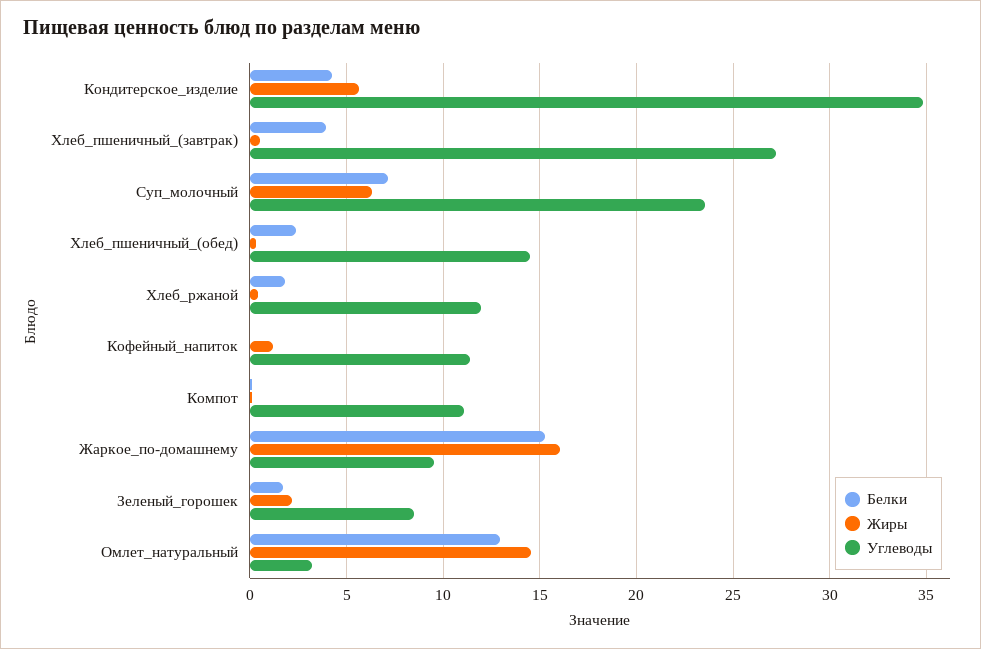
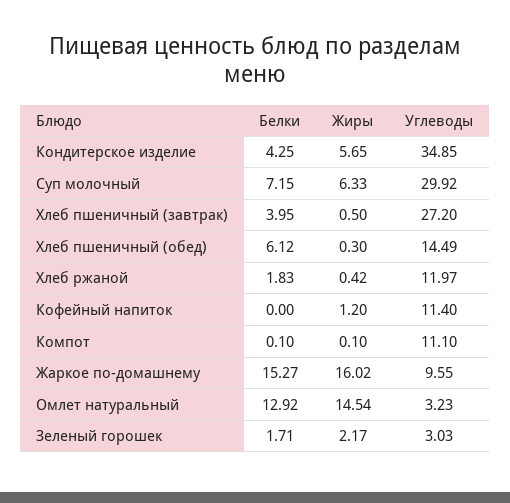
Углеводы, Суп_молочный: 23.5 -> 29.92
Белки, Хлеб_пшеничный_(обед): 2.5 -> 6.12
Углеводы, Зеленый_горошек: 8.5 -> 3.03

